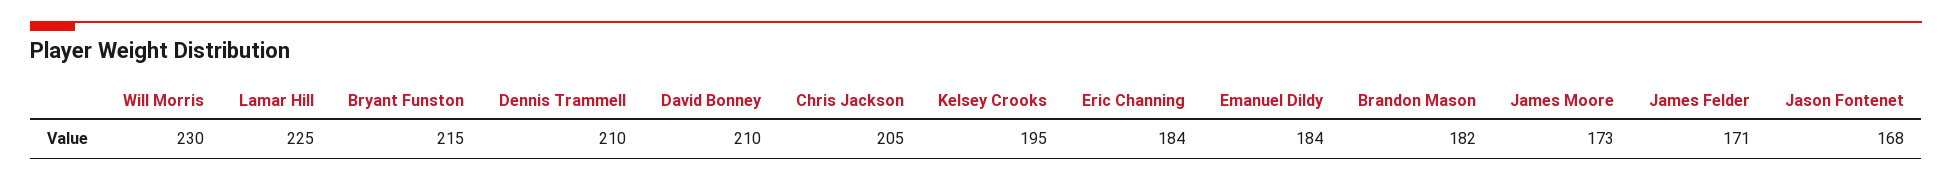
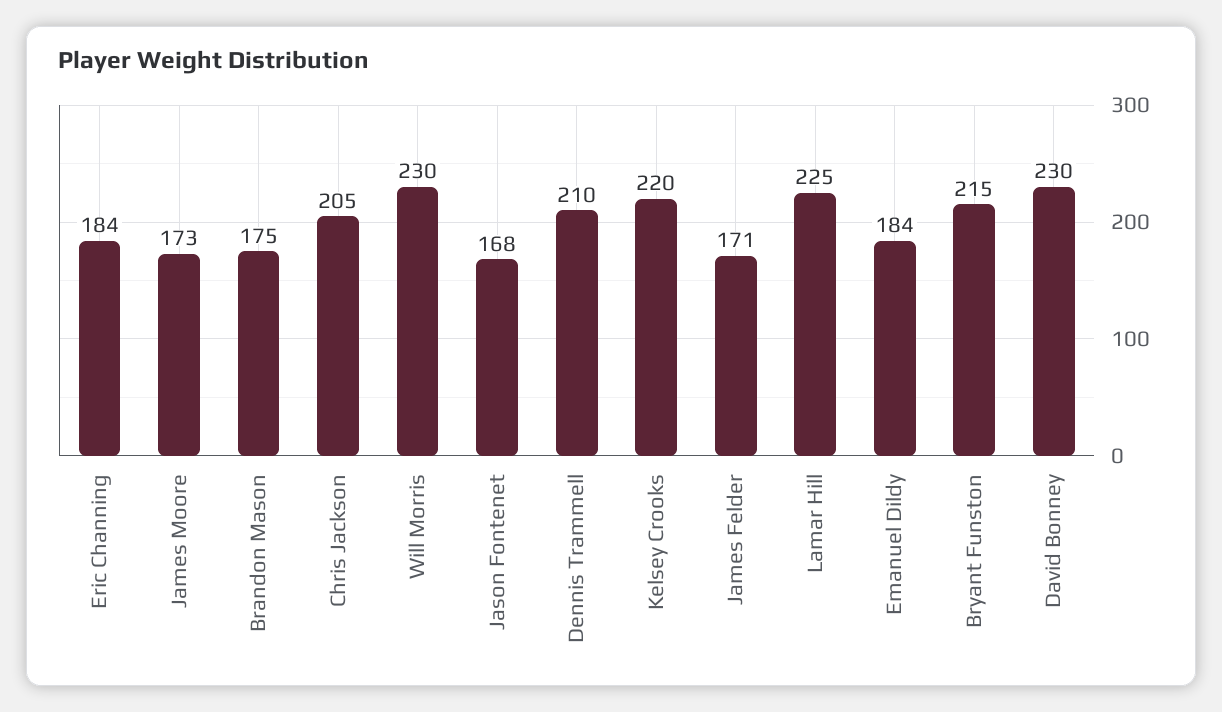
David Bonney: 210 -> 230
Kelsey Crooks: 195 -> 220
Brandon Mason: 182 -> 175

